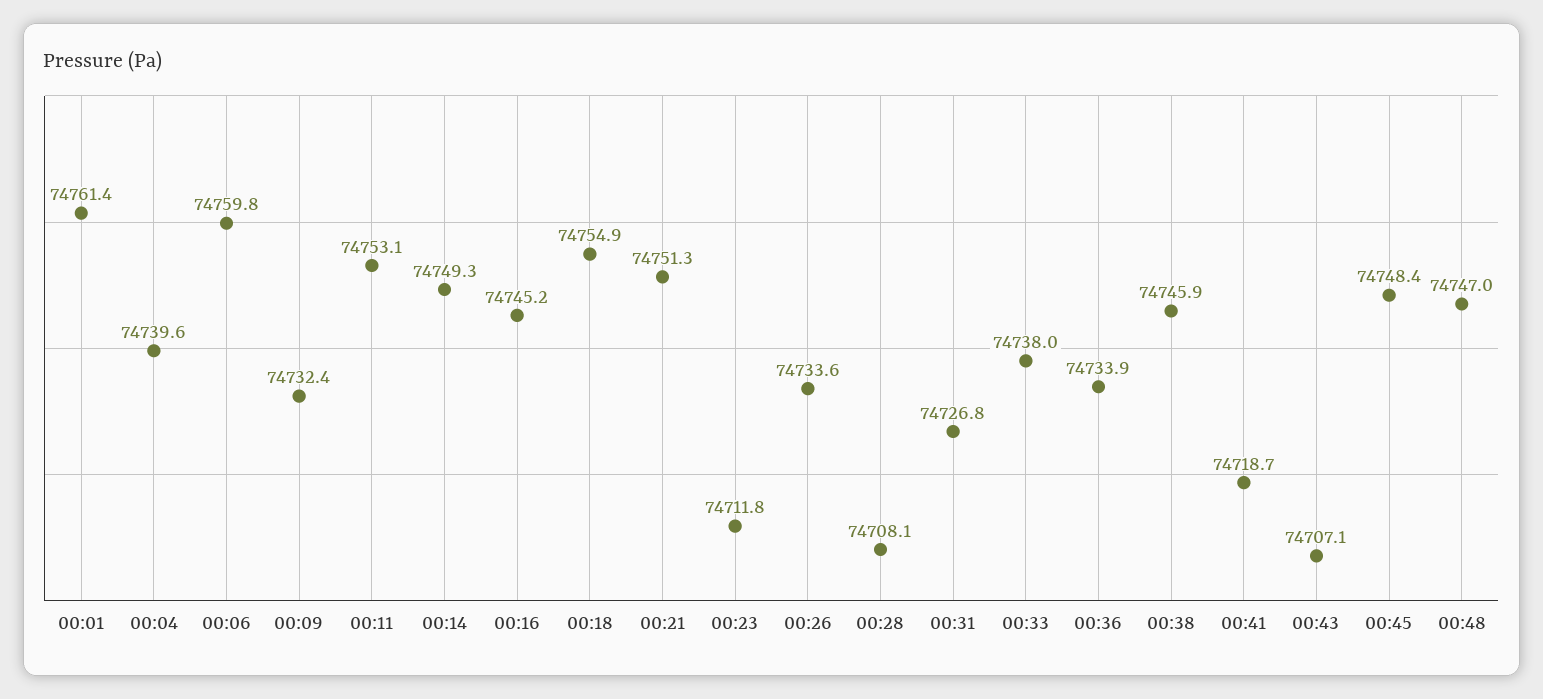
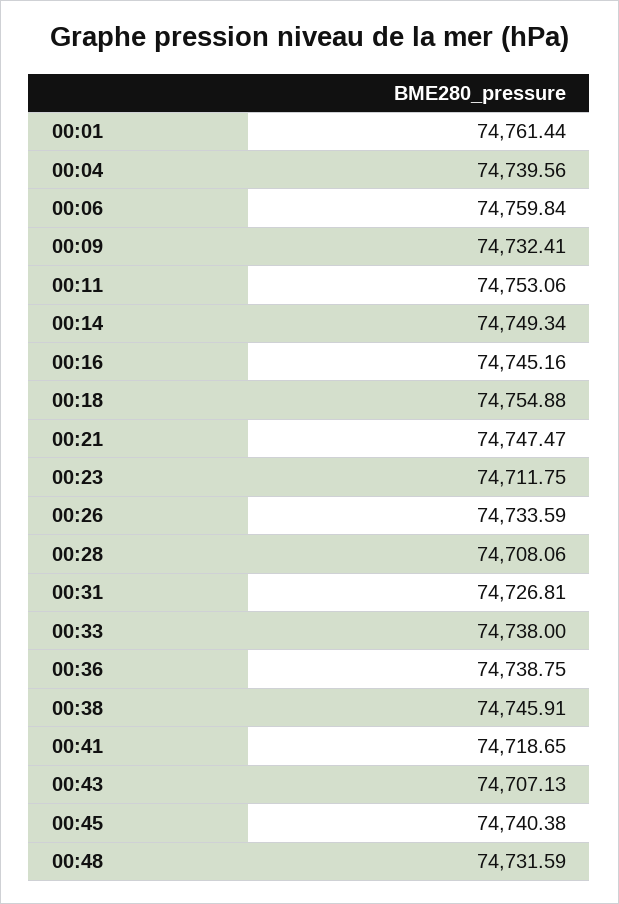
00:21: 74751.3 -> 74747.47
00:36: 74733.9 -> 74738.75
00:45: 74748.4 -> 74740.38
00:48: 74747 -> 74731.59

